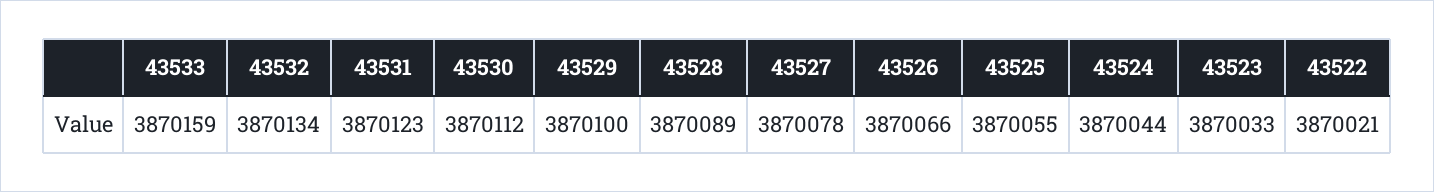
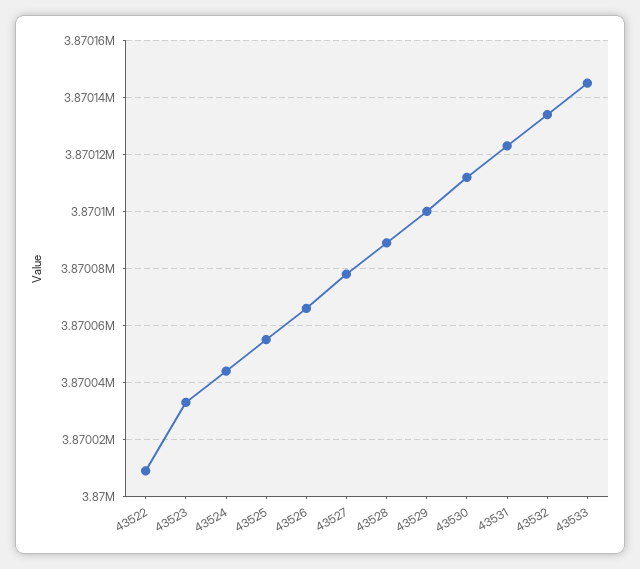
43533: 3870159 -> 3870145
43522: 3870021 -> 3870010

